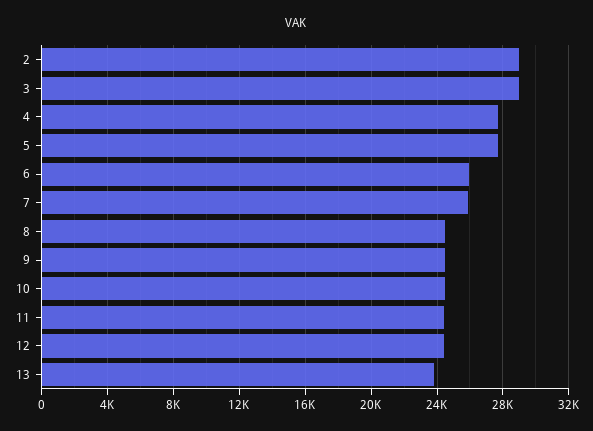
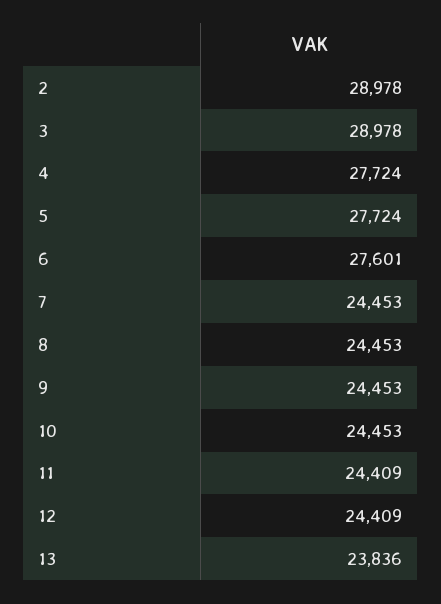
6: 26000 -> 27601
7: 26000 -> 24453

